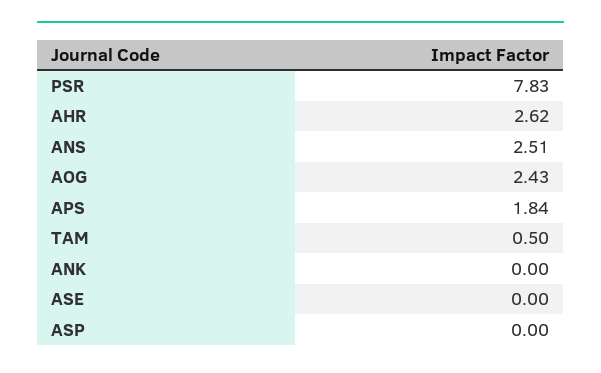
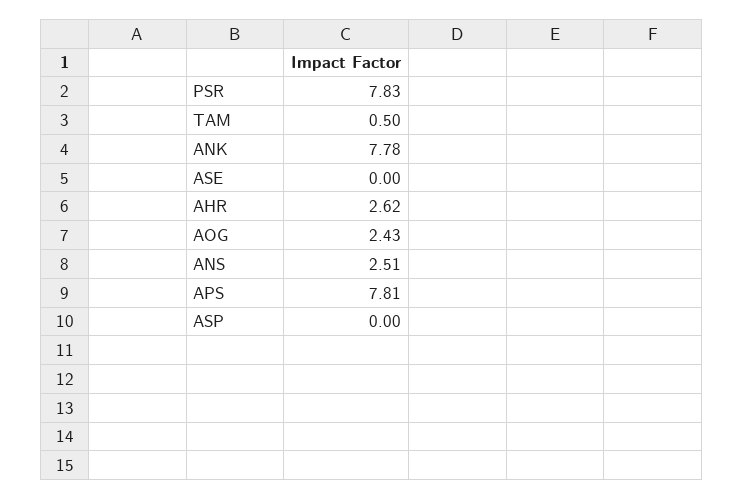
APS: 1.84 -> 7.81
ANK: 0 -> 7.78

